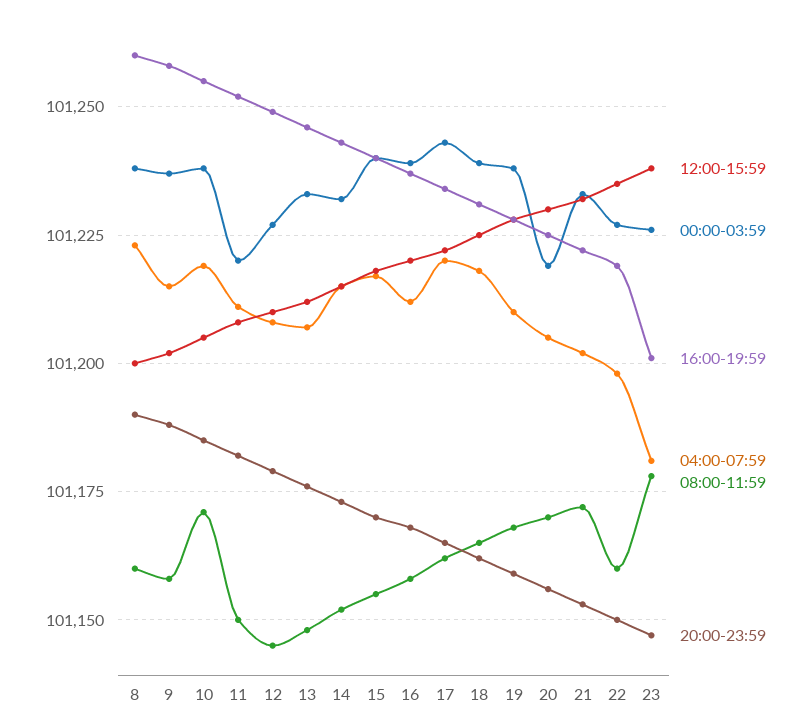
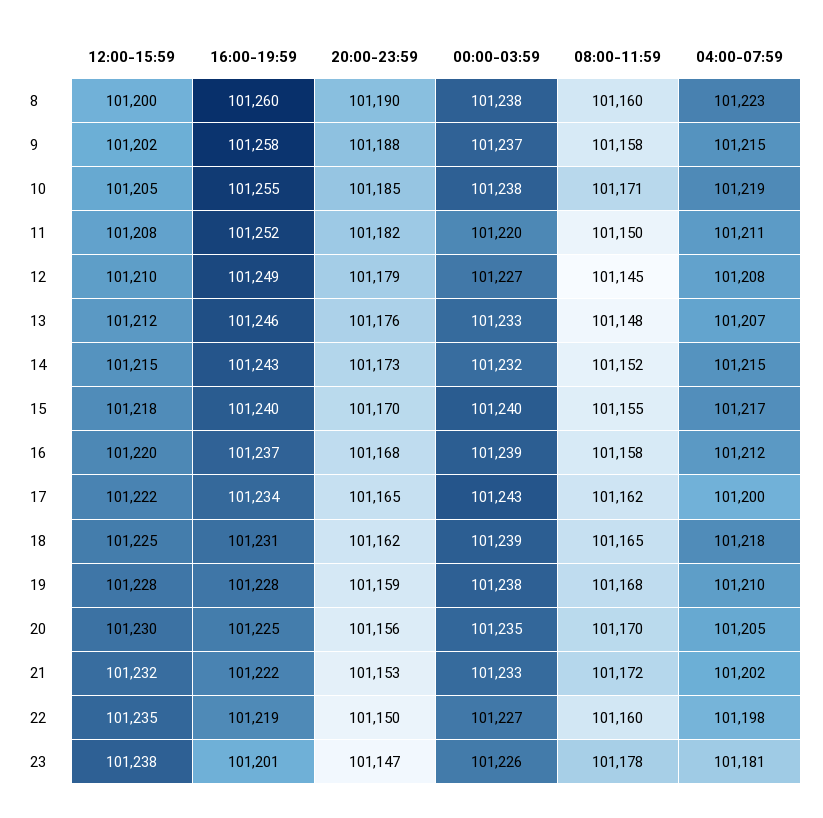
04:00-07:59, 17: 101220 -> 101200
00:00-03:59, 20: 101220 -> 101235

